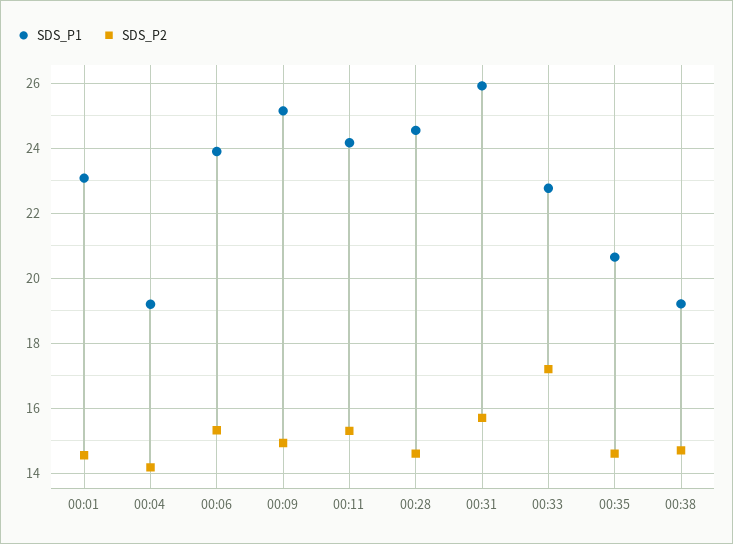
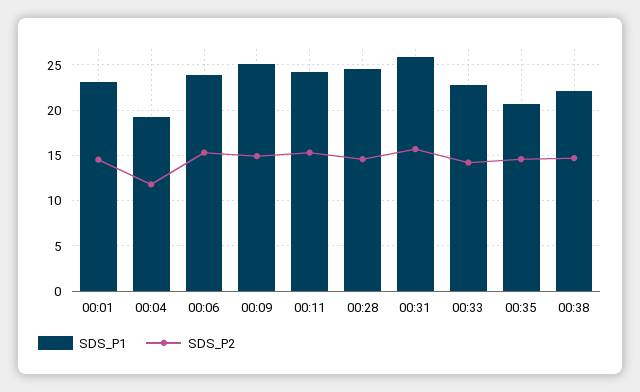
SDS_P2, 00:04: 14.2 -> 12
SDS_P2, 00:33: 17.2 -> 14
SDS_P1, 00:38: 19.2 -> 22

